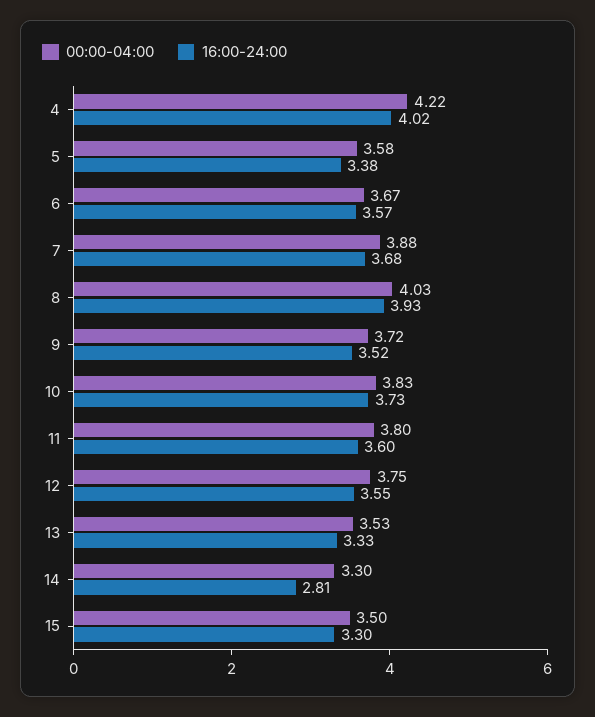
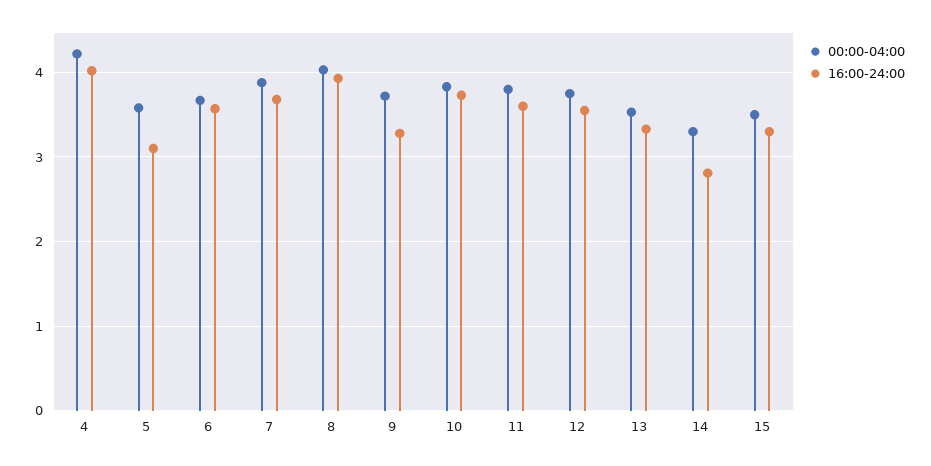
16:00-24:00, 5: 3.38 -> 3.1
16:00-24:00, 9: 3.52 -> 3.3

